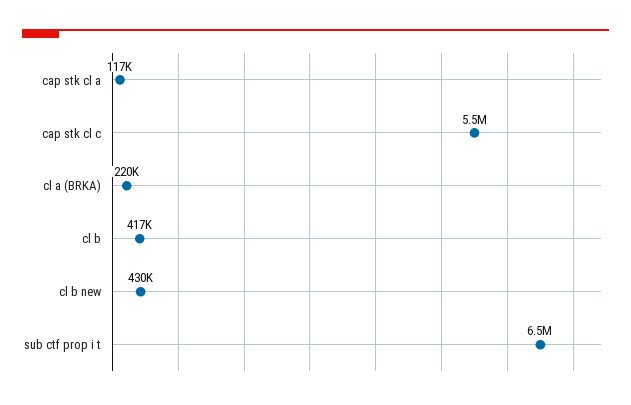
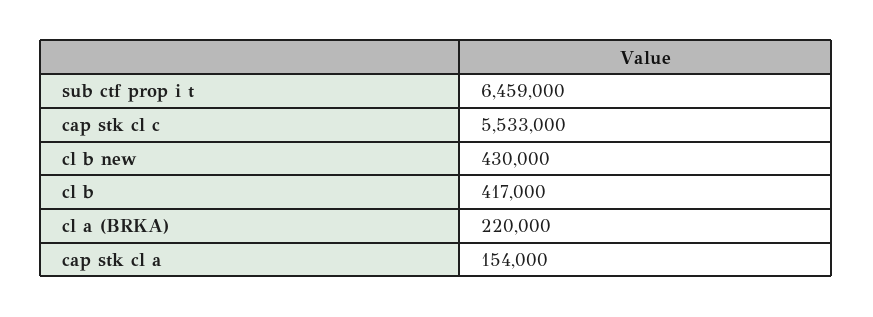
cap stk cl a: 117000 -> 154000

